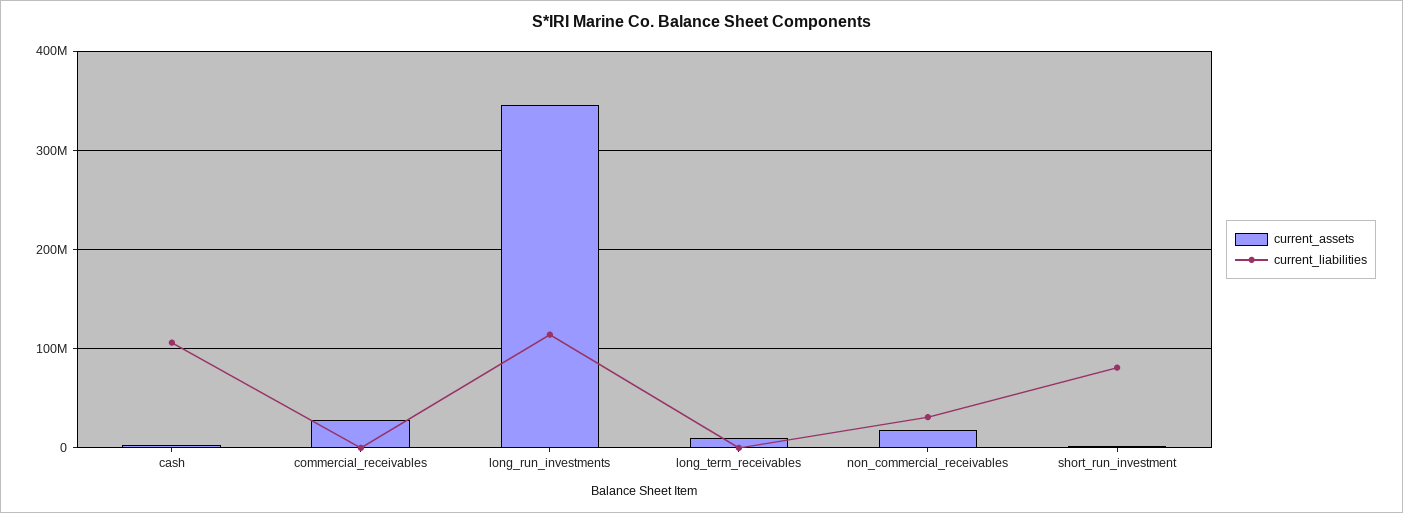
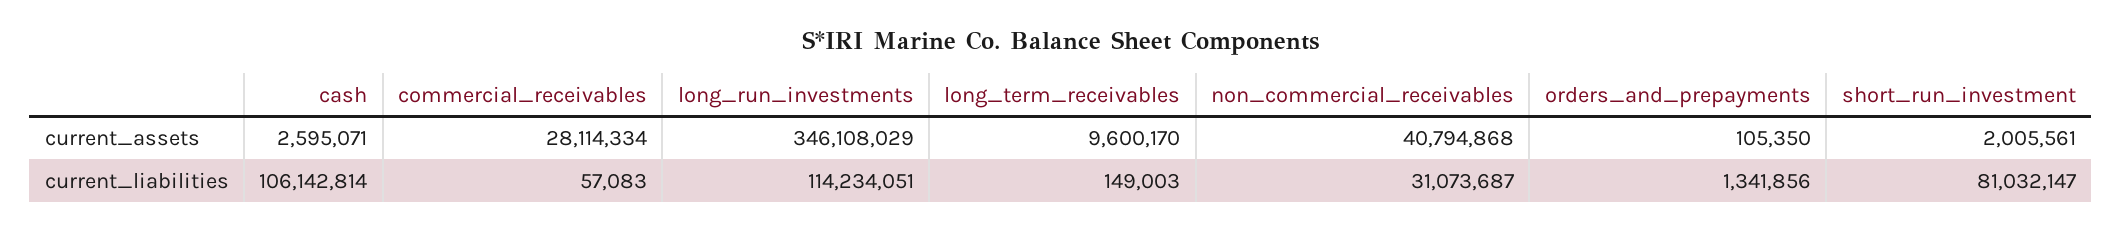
current_assets, non_commercial_receivables: 20000000 -> 40794868
current_assets, orders_and_prepayments: none -> 105350
current_liabilities, orders_and_prepayments: none -> 1341856

